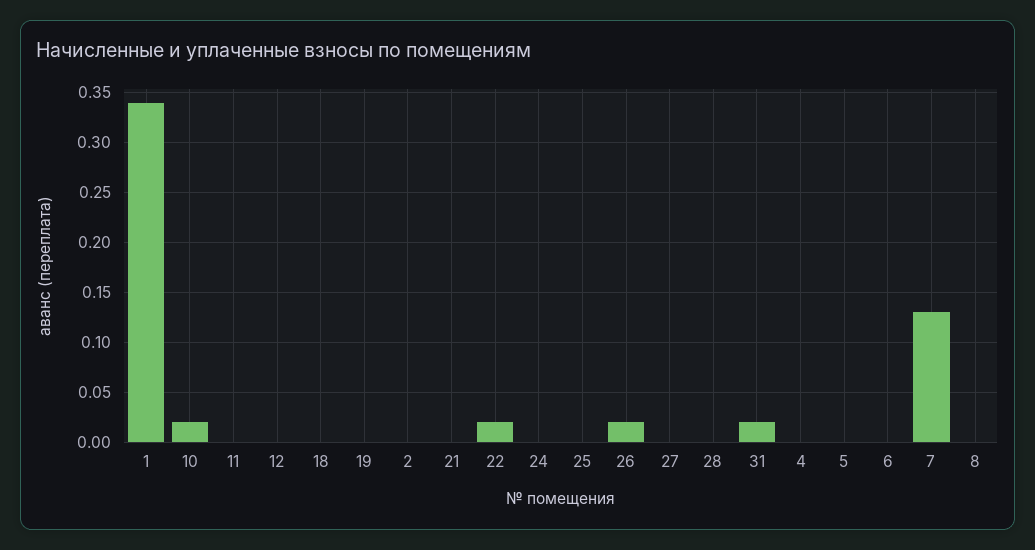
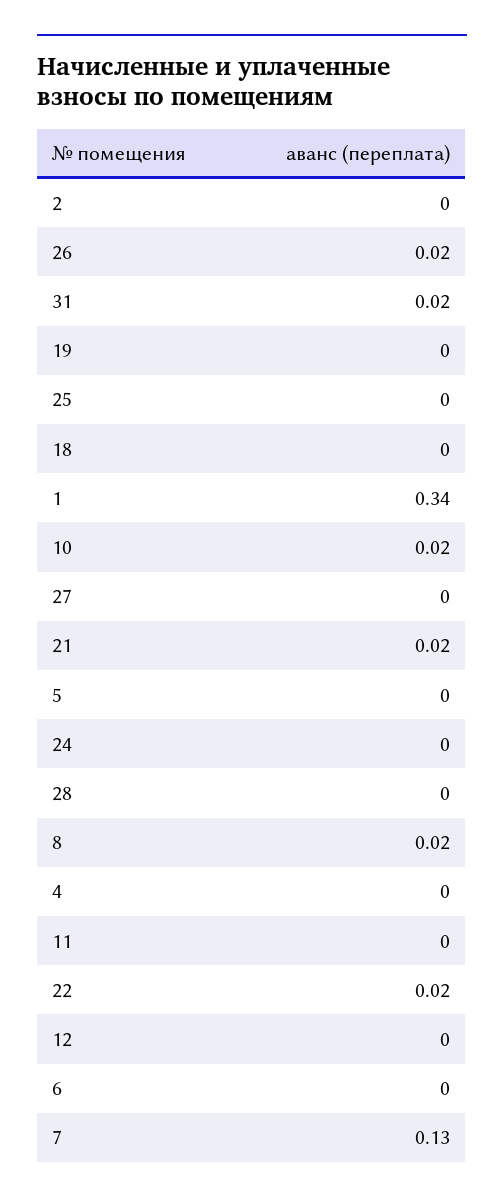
21: 0 -> 0.02
8: 0 -> 0.02

